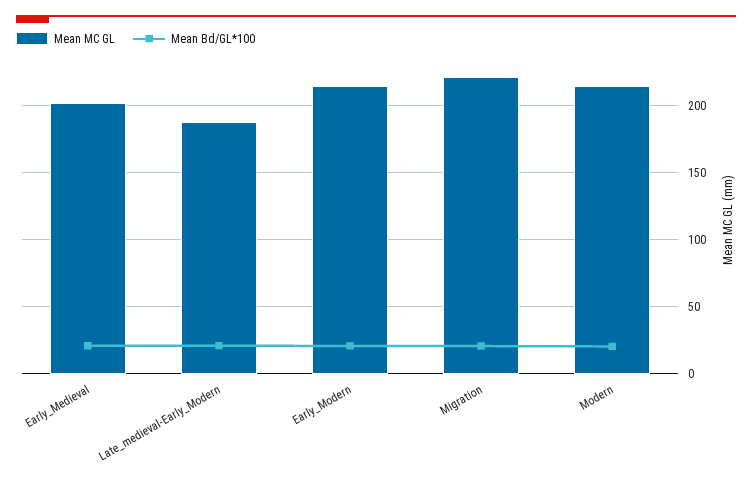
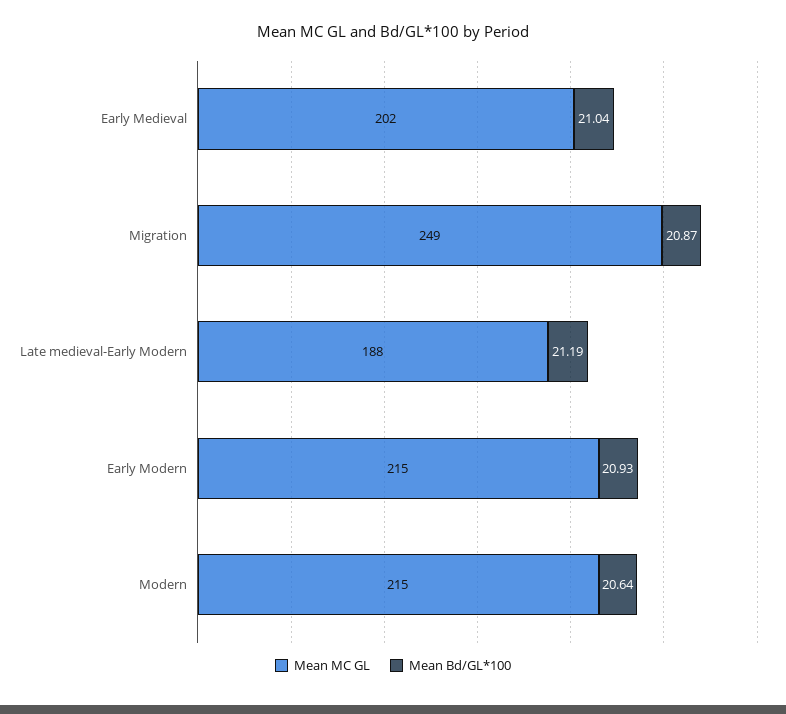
Mean MC GL, Migration: 220 -> 249

